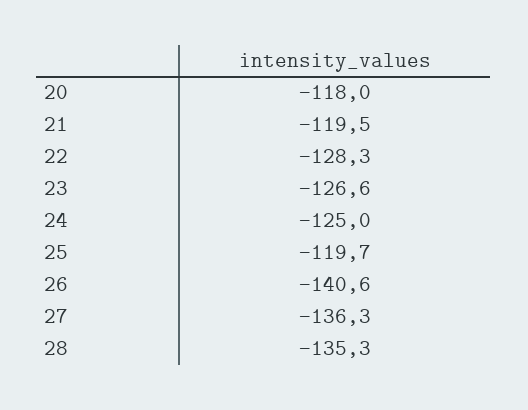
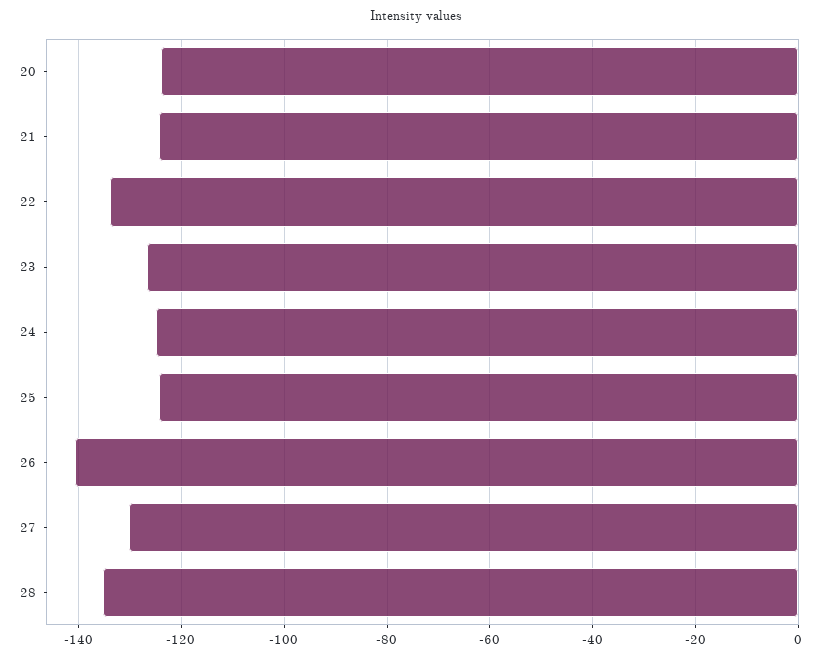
20: -118 -> -124
21: -119.5 -> -124
22: -128.3 -> -134
25: -119.7 -> -124
27: -136.3 -> -130

